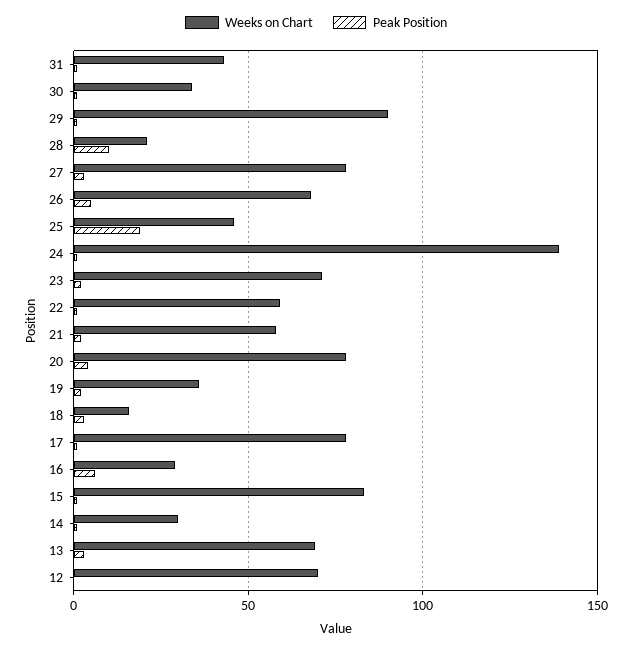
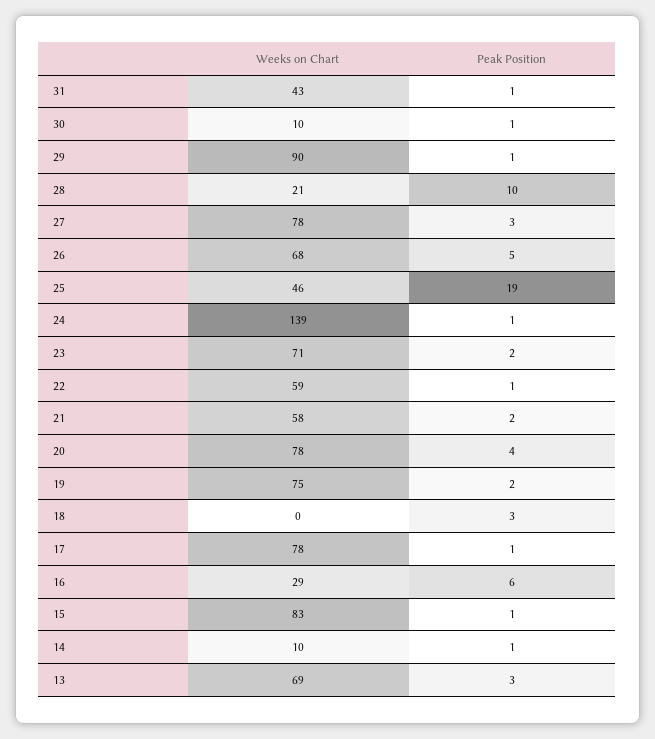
Weeks on Chart, 30: 35 -> 10
Weeks on Chart, 19: 35 -> 75
Weeks on Chart, 18: 15 -> 0
Weeks on Chart, 14: 30 -> 10
Weeks on Chart, 12: 70 -> none
Peak Position, 12: 0 -> none

